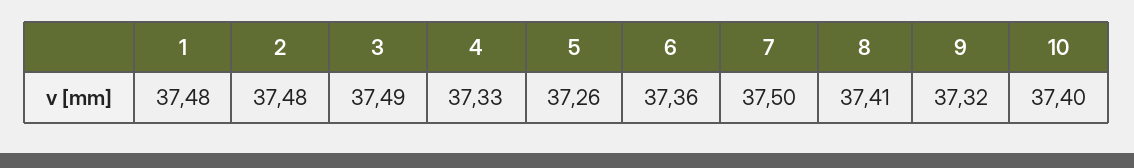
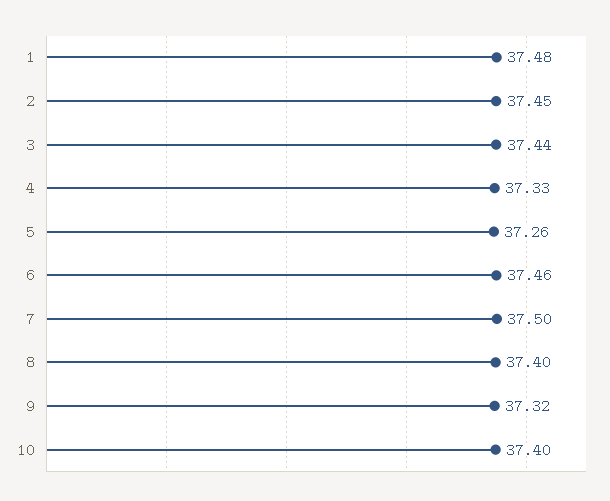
2: 37.48 -> 37.45
3: 37.49 -> 37.44
6: 37.36 -> 37.46
8: 37.41 -> 37.4

